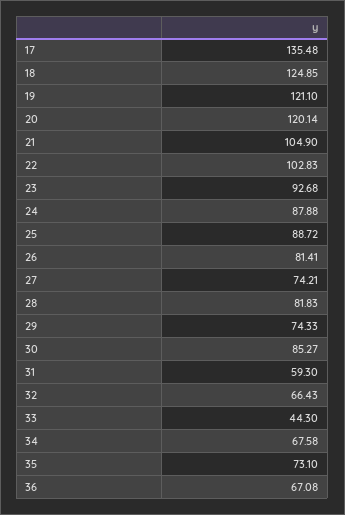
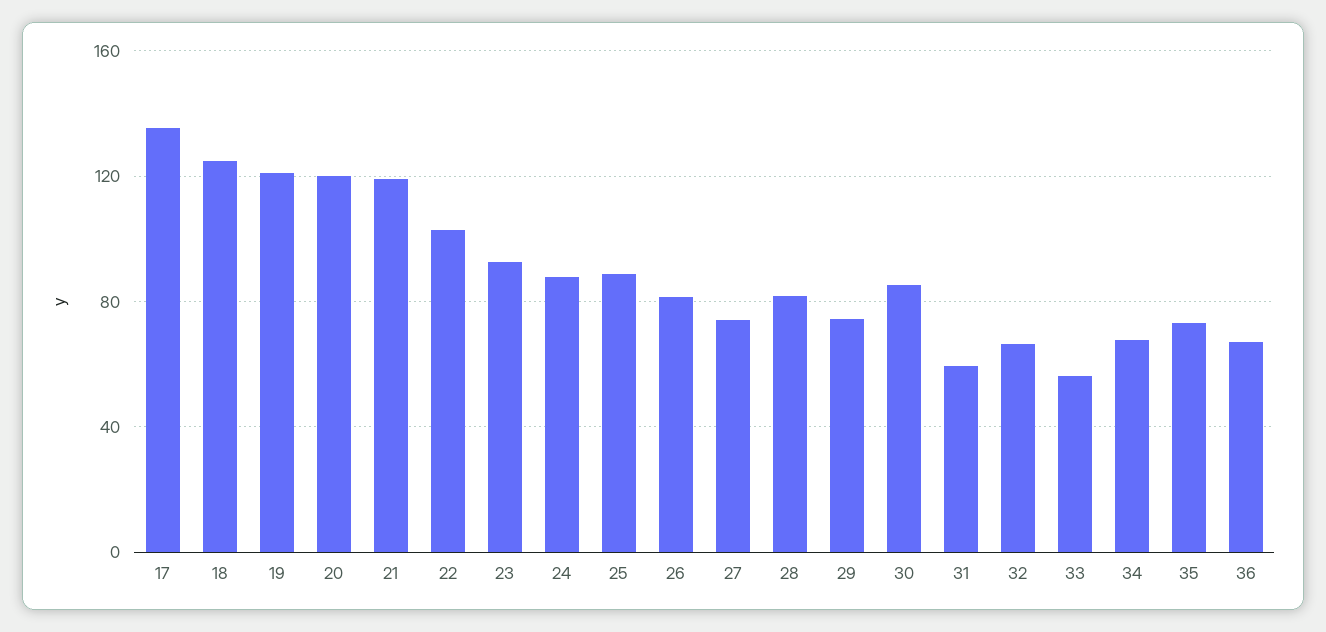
21: 104.9 -> 120
33: 44.3 -> 55

